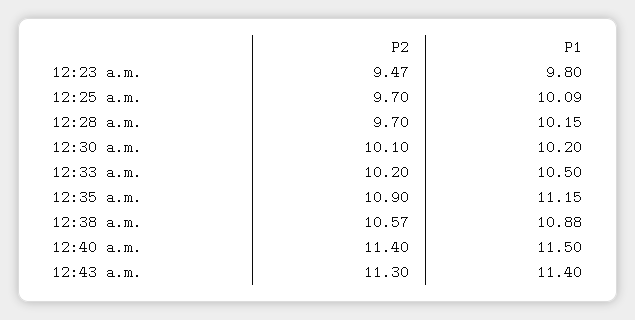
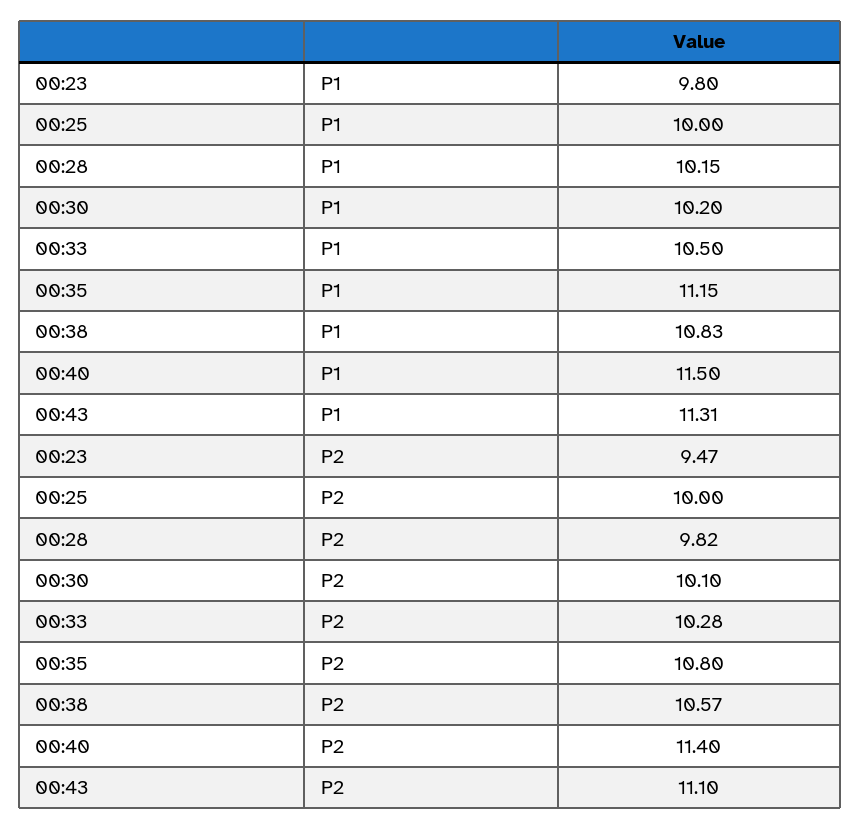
P2, 12:25 a.m.: 9.7 -> 10
P1, 12:25 a.m.: 10.09 -> 10
P2, 12:28 a.m.: 9.7 -> 9.82
P2, 12:33 a.m.: 10.2 -> 10.28
P2, 12:35 a.m.: 10.9 -> 10.8
P1, 12:38 a.m.: 10.88 -> 10.83
P2, 12:43 a.m.: 11.3 -> 11.1
P1, 12:43 a.m.: 11.4 -> 11.31

